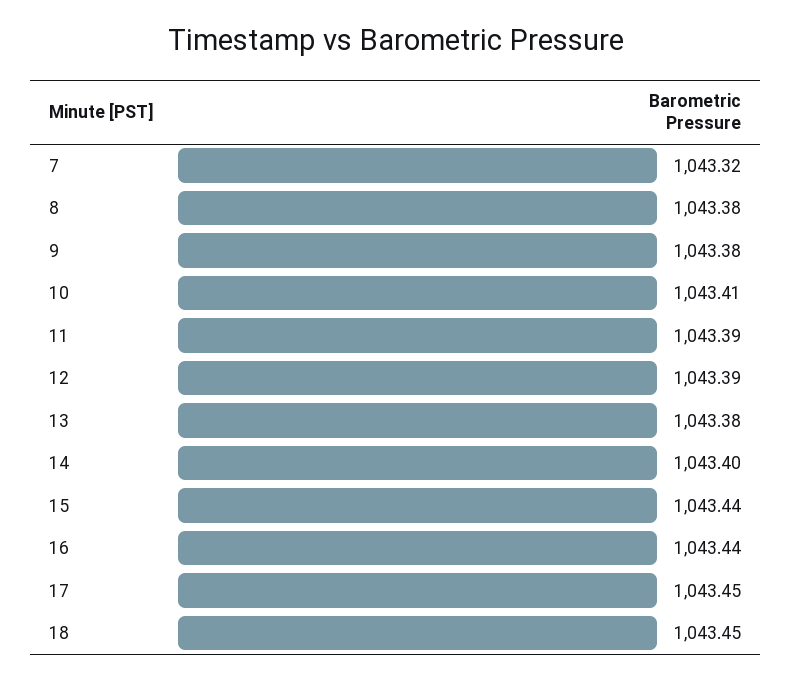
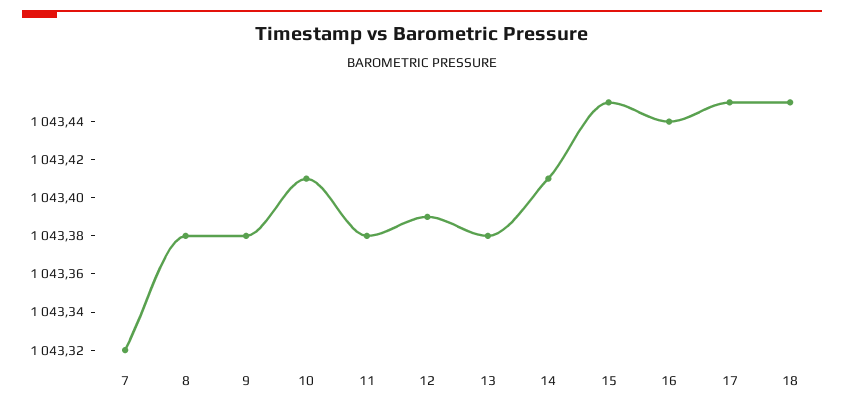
11: 1043.39 -> 1043.38
14: 1043.4 -> 1043.41
15: 1043.44 -> 1043.45

